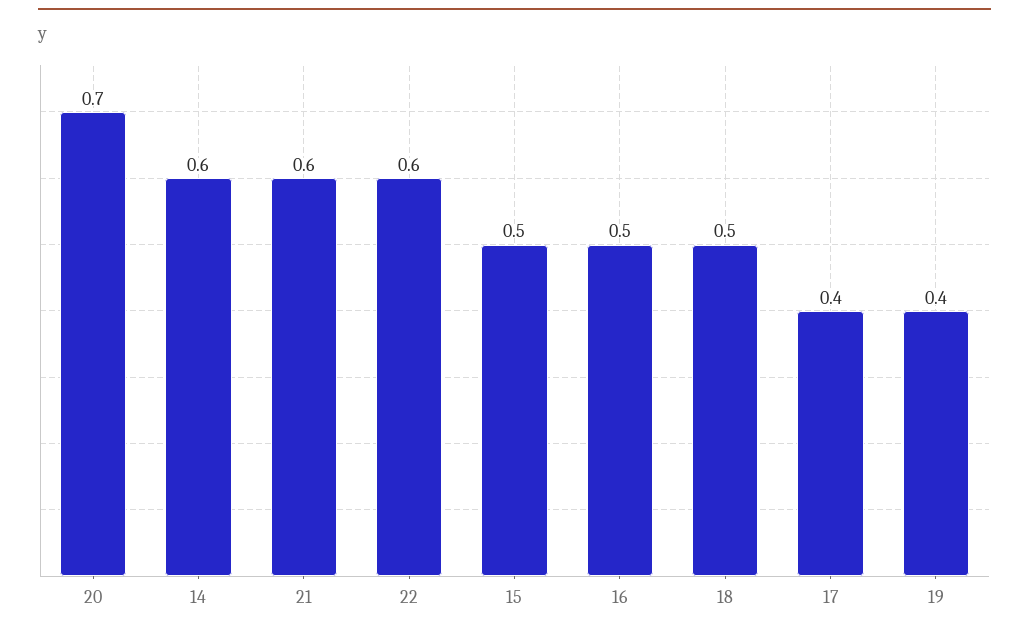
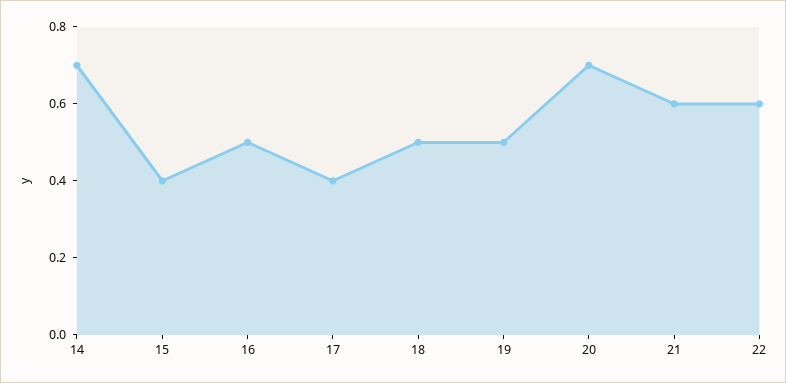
14: 0.6 -> 0.7
15: 0.5 -> 0.4
19: 0.4 -> 0.5

